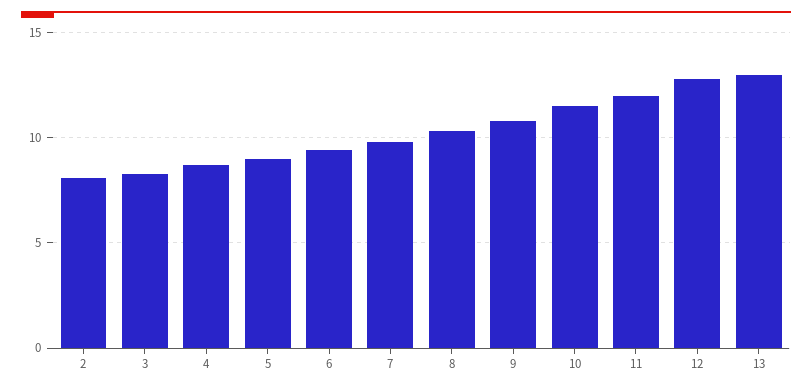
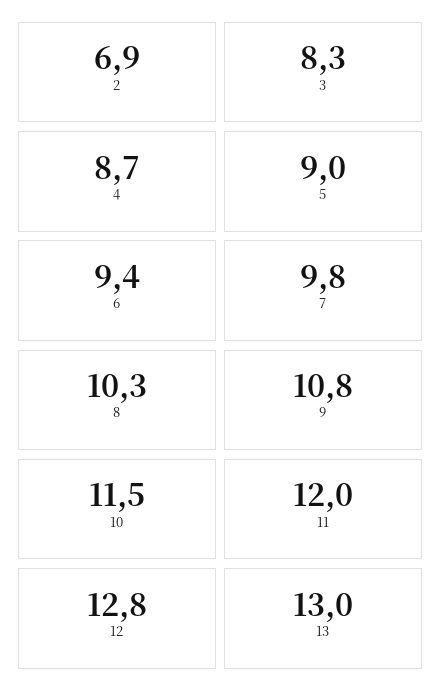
2: 8 -> 6.9

